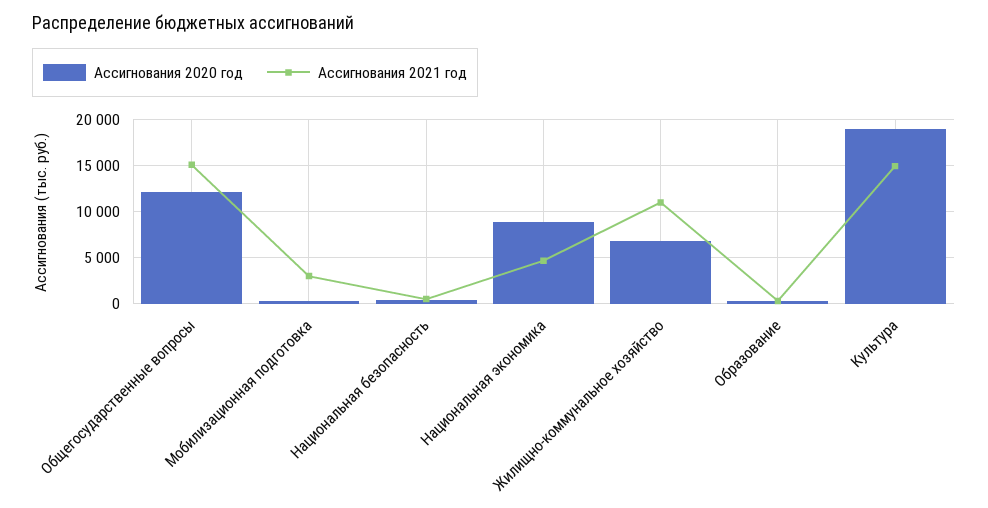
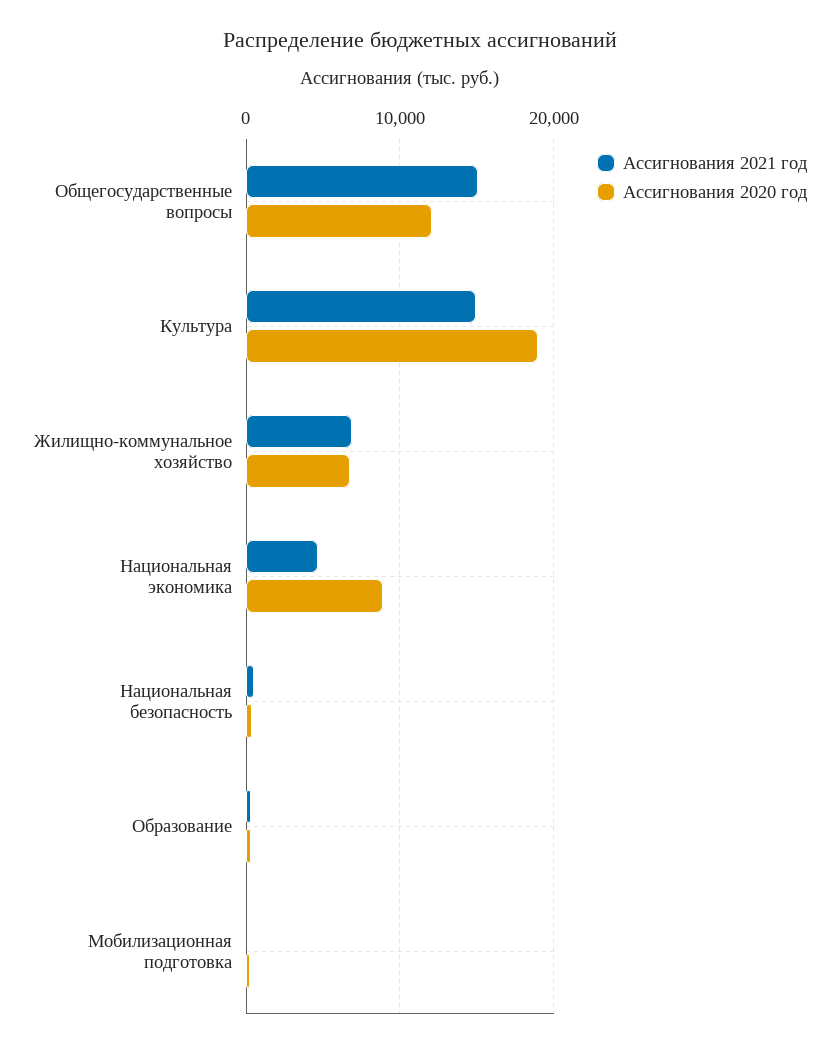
Ассигнования 2021 год, Мобилизационная подготовка: 3000 -> 0
Ассигнования 2021 год, Жилищно-коммунальное хозяйство: 11000 -> 7000

